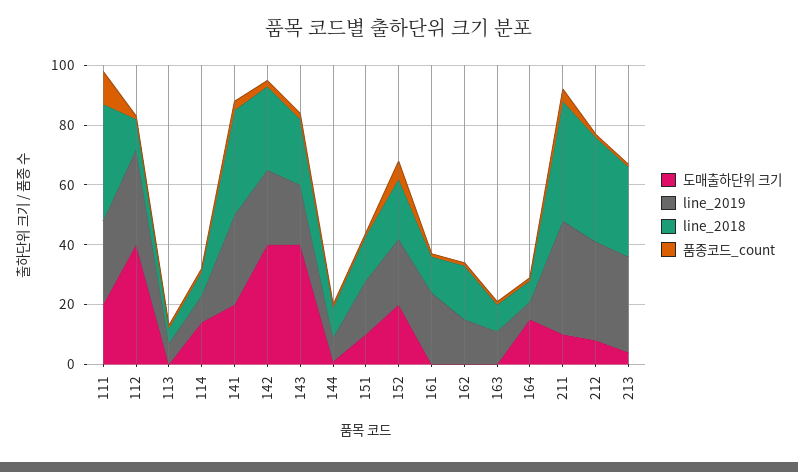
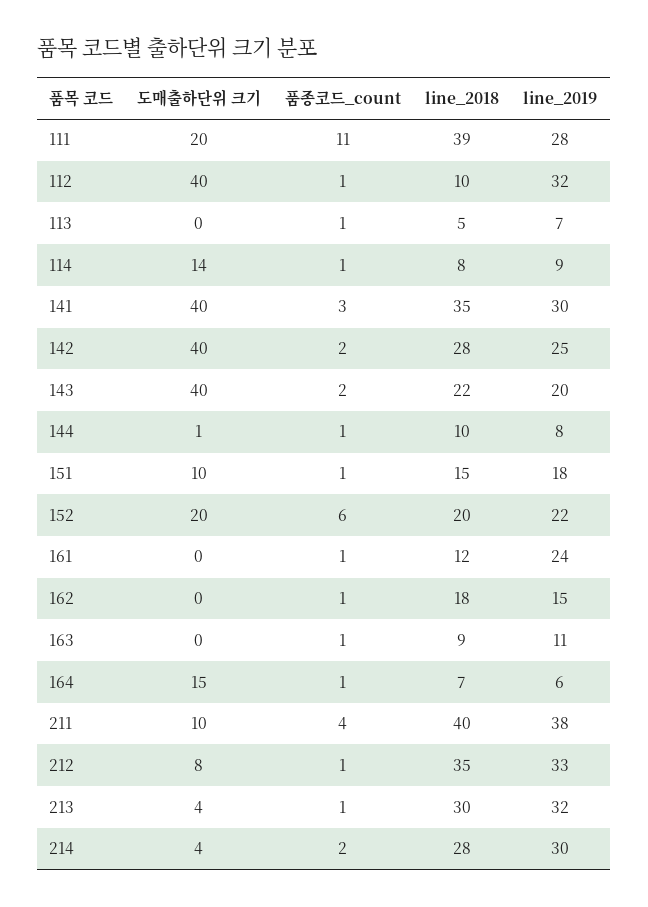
도매출하단위 크기, 141: 20 -> 40
도매출하단위 크기, 214: none -> 4
품종코드_count, 214: none -> 2
line_2018, 214: none -> 28
line_2019, 214: none -> 30

